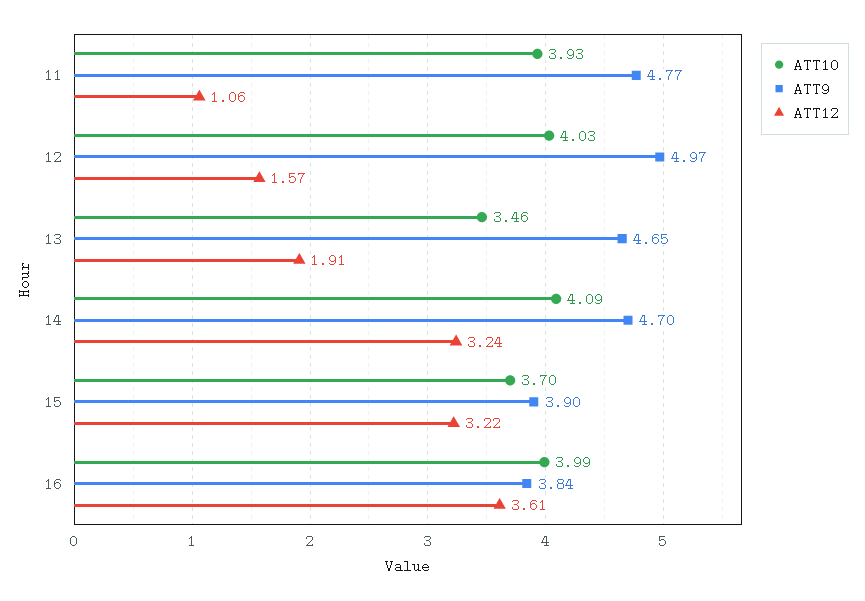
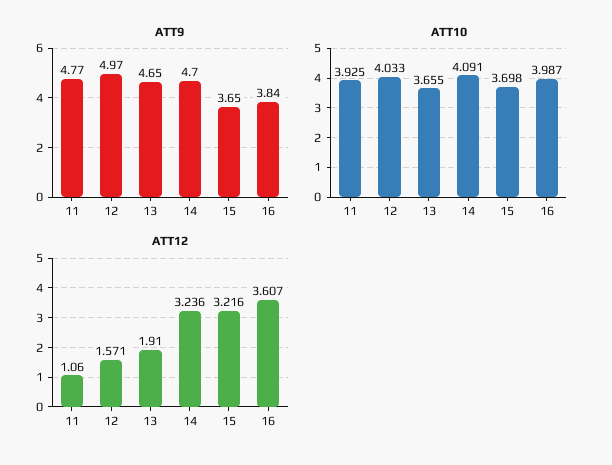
ATT10, 13: 3.46 -> 3.655
ATT9, 15: 3.9 -> 3.65

